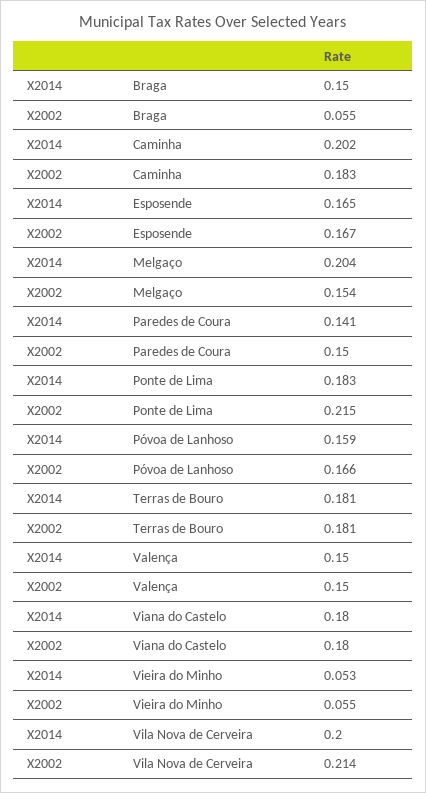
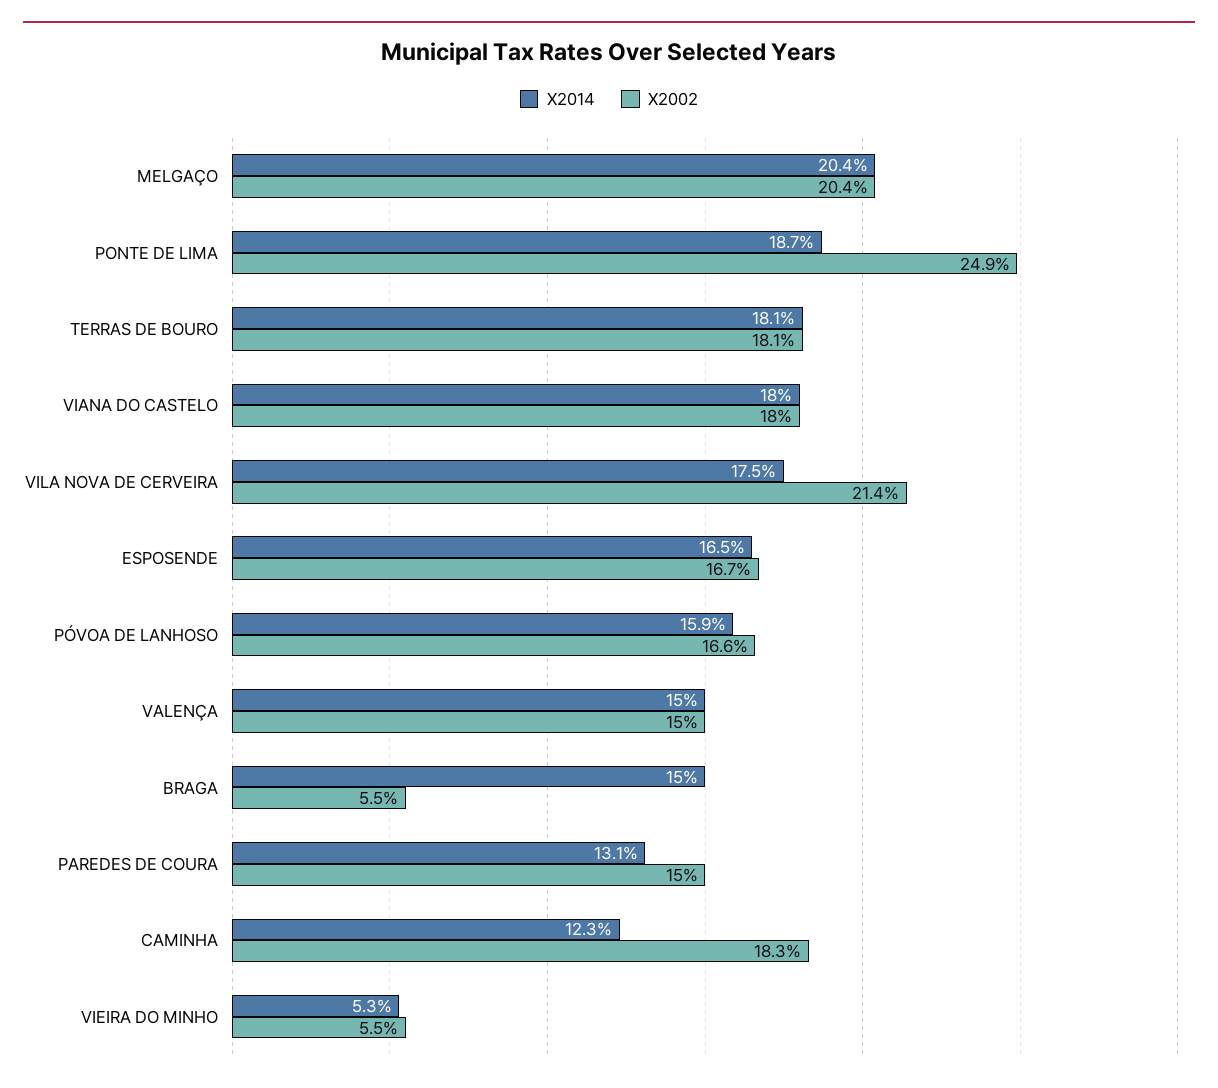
X2014, Caminha: 0.202 -> 0.123
X2002, Melgaço: 0.154 -> 0.204
X2014, Paredes de Coura: 0.141 -> 0.131
X2014, Ponte de Lima: 0.183 -> 0.187
X2002, Ponte de Lima: 0.215 -> 0.249
X2014, Vila Nova de Cerveira: 0.2 -> 0.175

